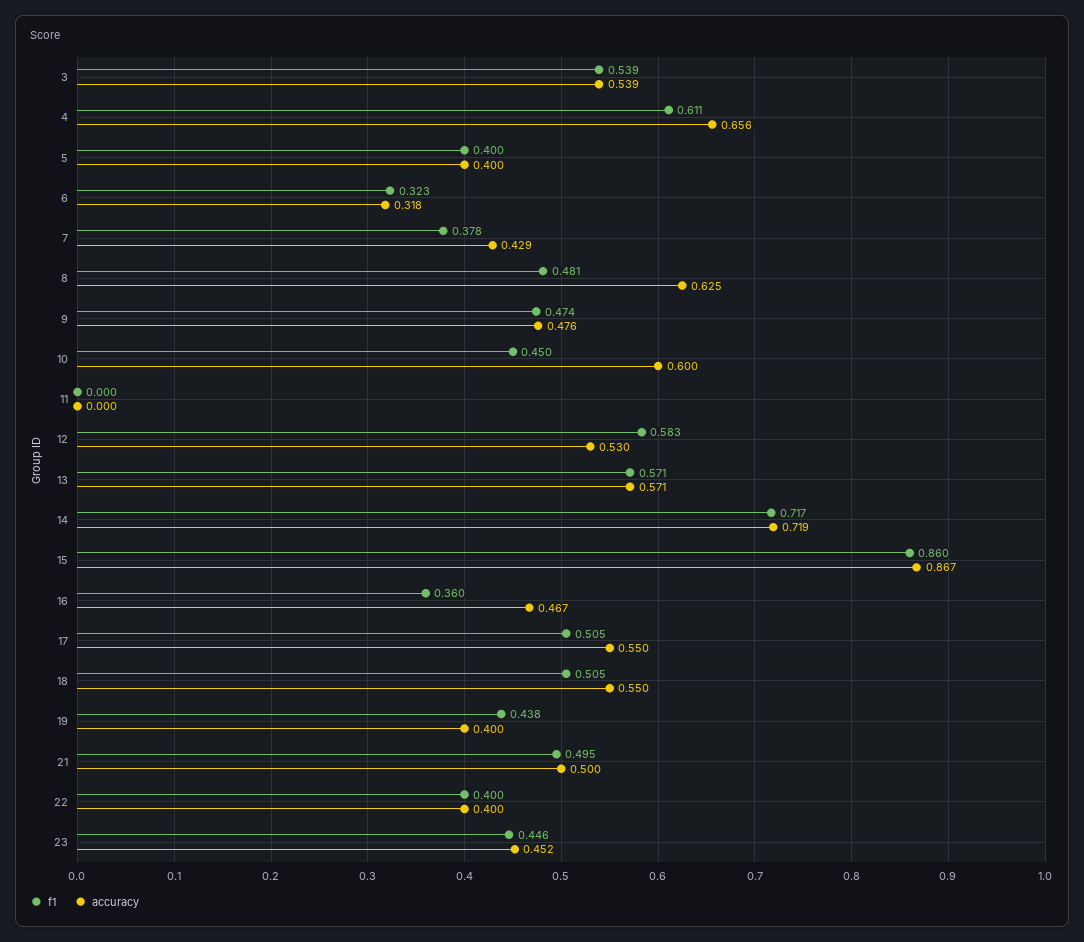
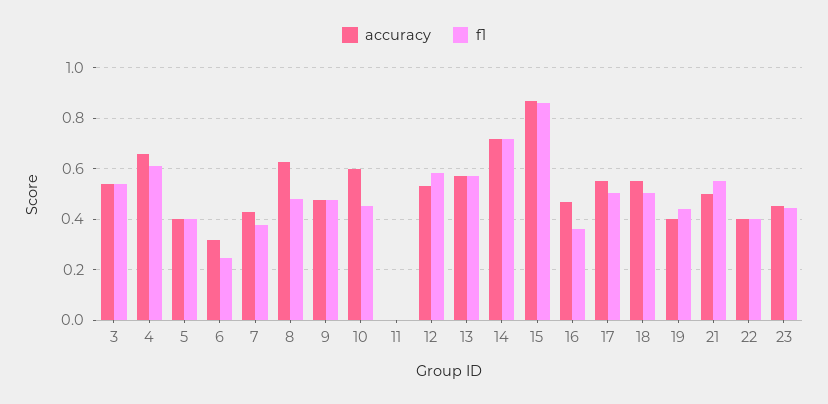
f1, 6: 0.323 -> 0.25
f1, 21: 0.495 -> 0.55

